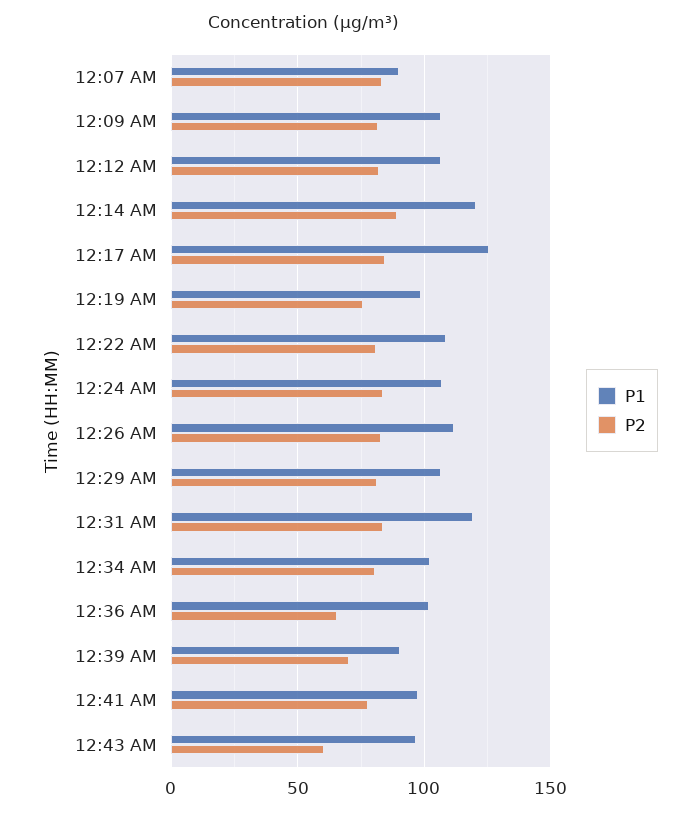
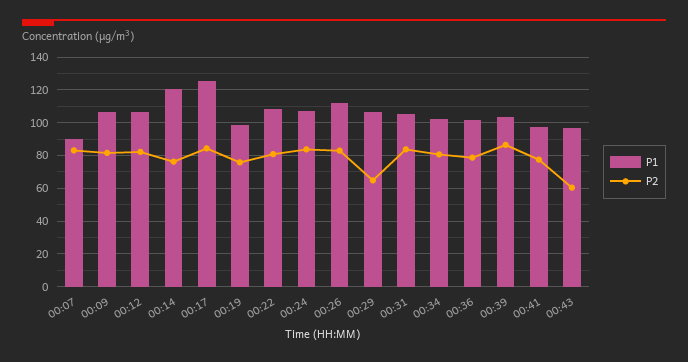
P2, 12:14 AM: 90 -> 75
P2, 12:29 AM: 80 -> 65
P1, 12:31 AM: 120 -> 105
P2, 12:36 AM: 65 -> 80
P1, 12:39 AM: 90 -> 105
P2, 12:39 AM: 70 -> 85

